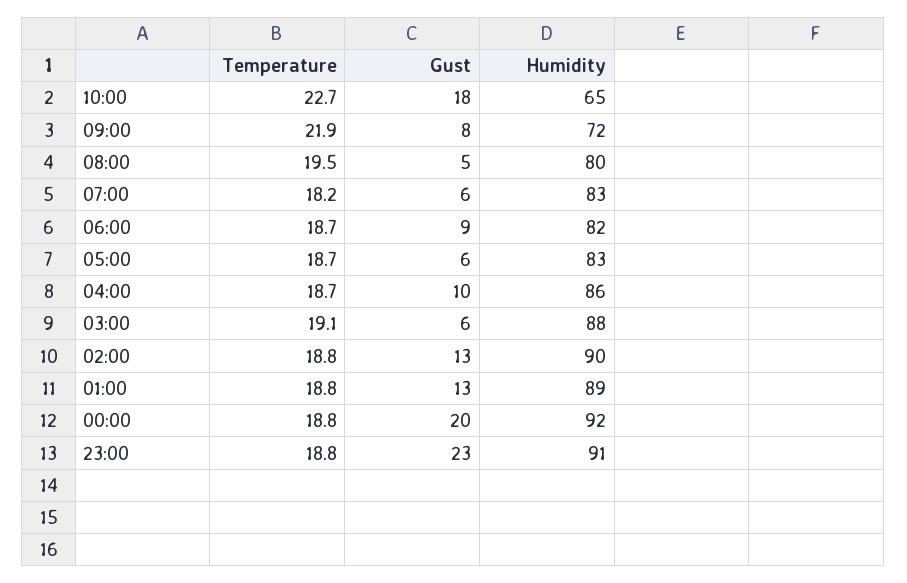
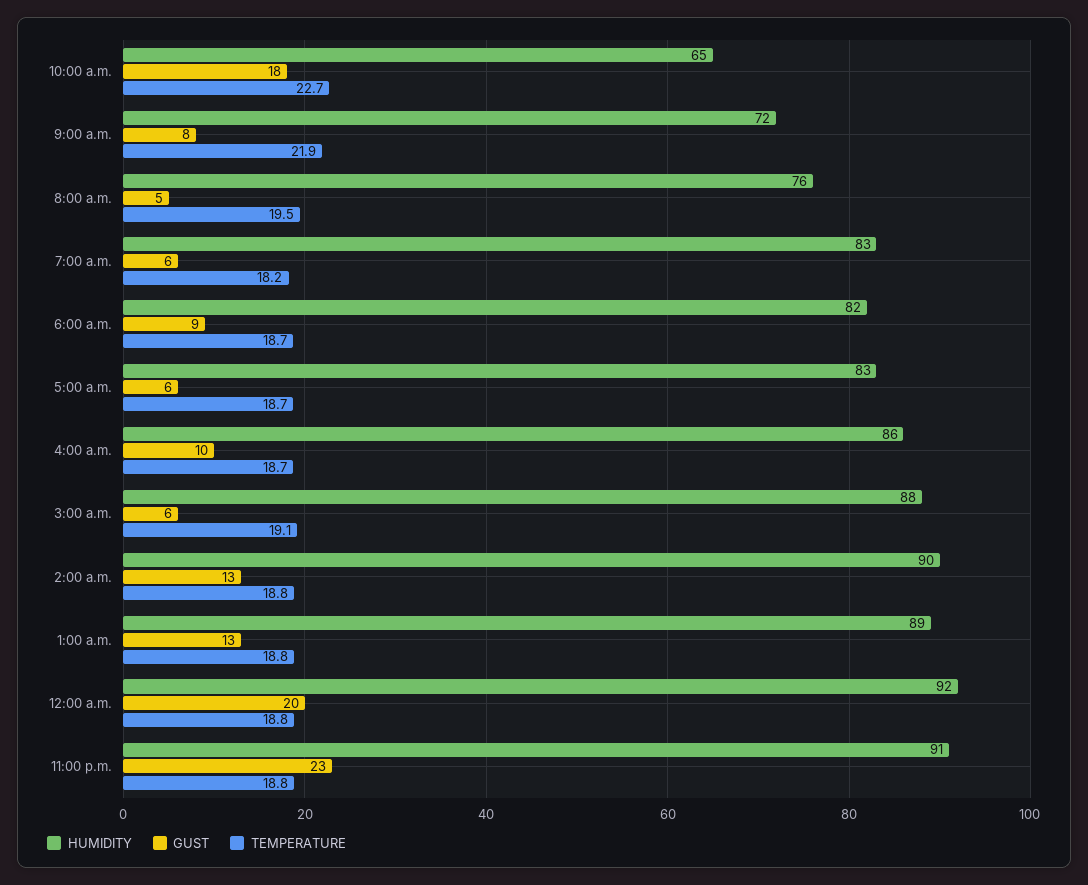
Humidity, 08:00: 80 -> 76

